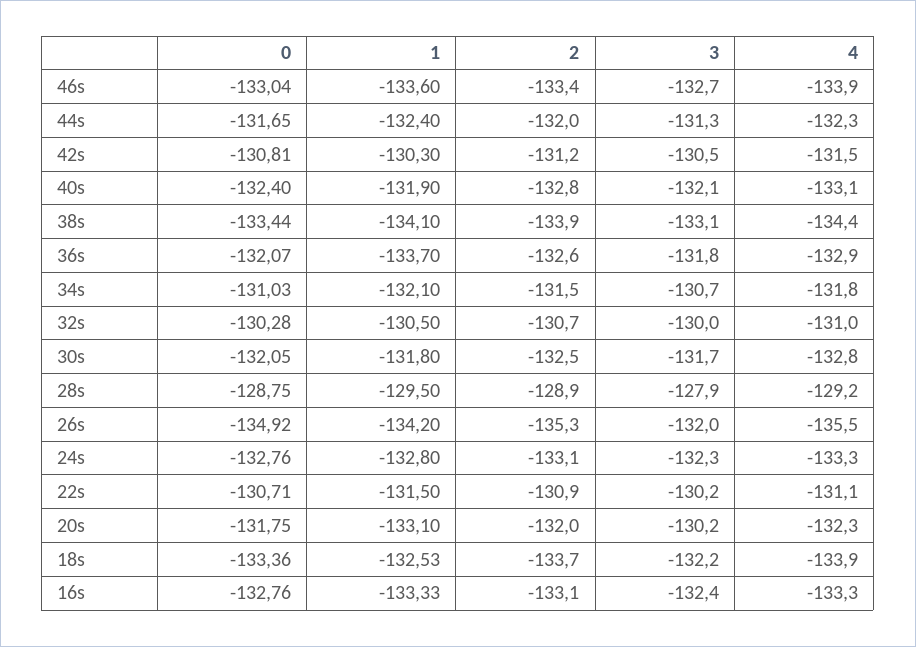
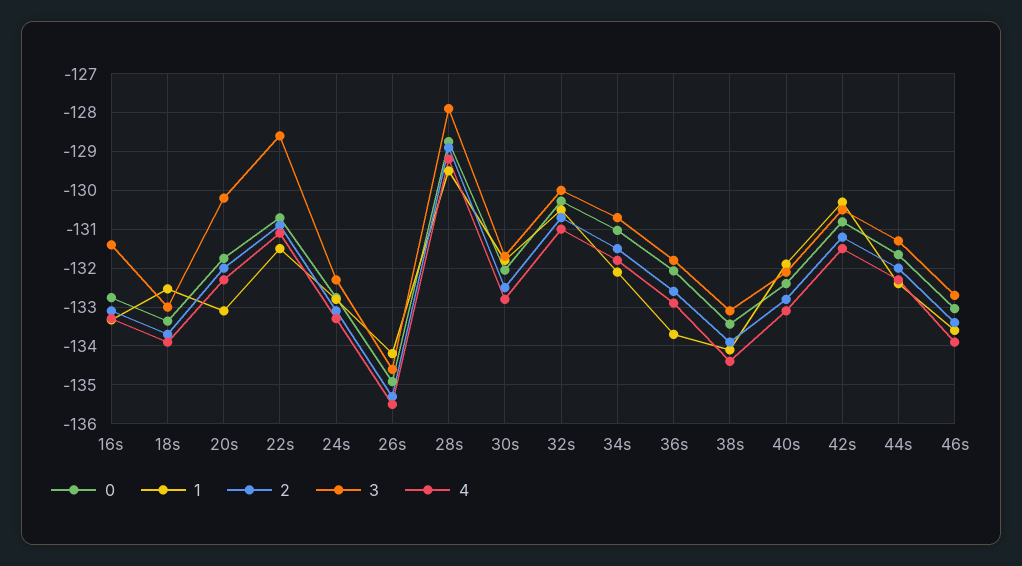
3, 26s: -132 -> -134.6
3, 22s: -130.2 -> -128.6
3, 18s: -132.2 -> -133
3, 16s: -132.4 -> -131.4

